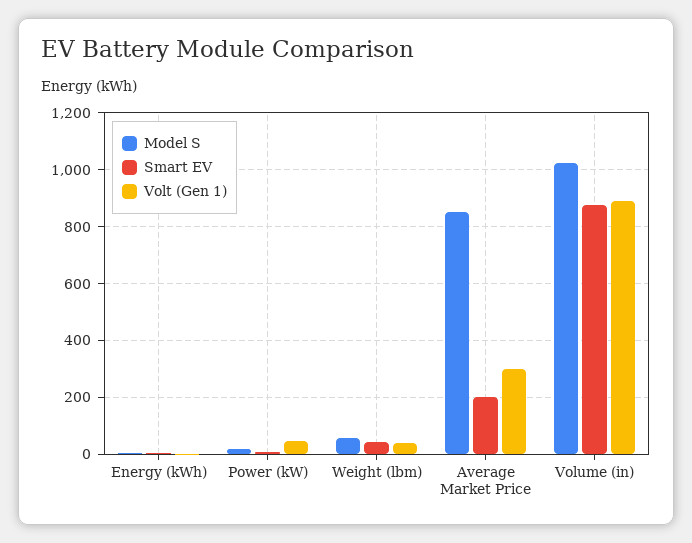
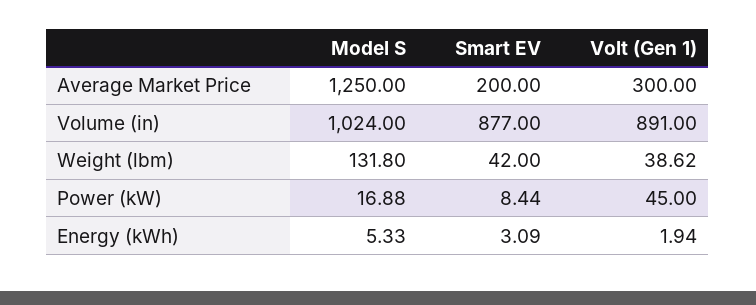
Model S, Weight (lbm): 50 -> 131.8
Model S, Average Market Price: 850 -> 1250

